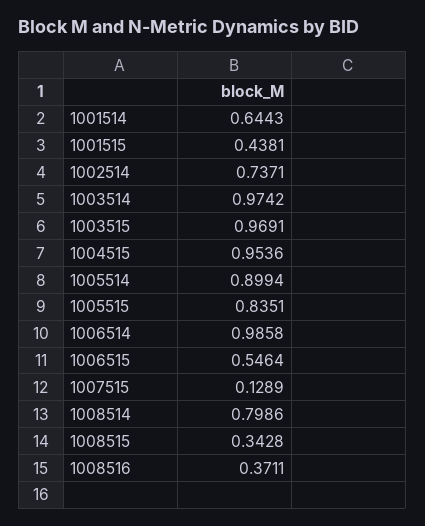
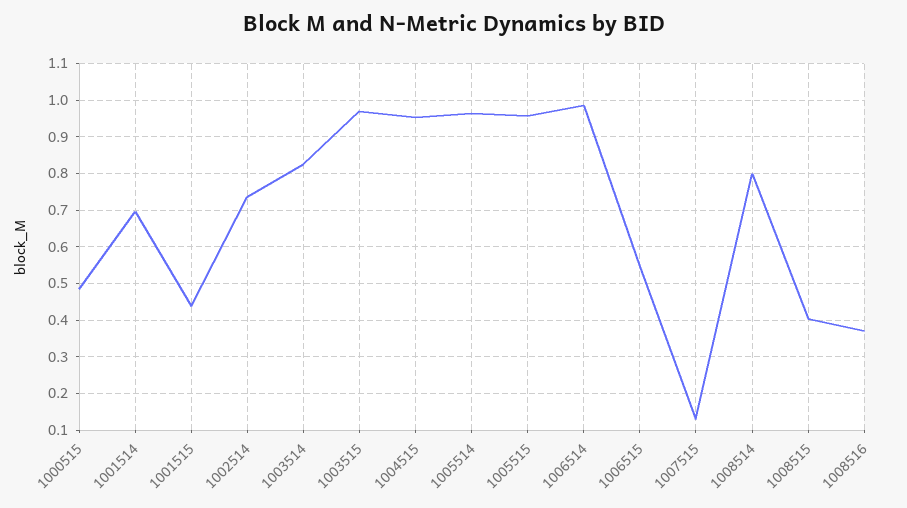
1001514: 0.6443 -> 0.7
1003514: 0.9742 -> 0.82
1005514: 0.8994 -> 0.96
1005515: 0.8351 -> 0.96
1008515: 0.3428 -> 0.4
1000515: none -> 0.48

